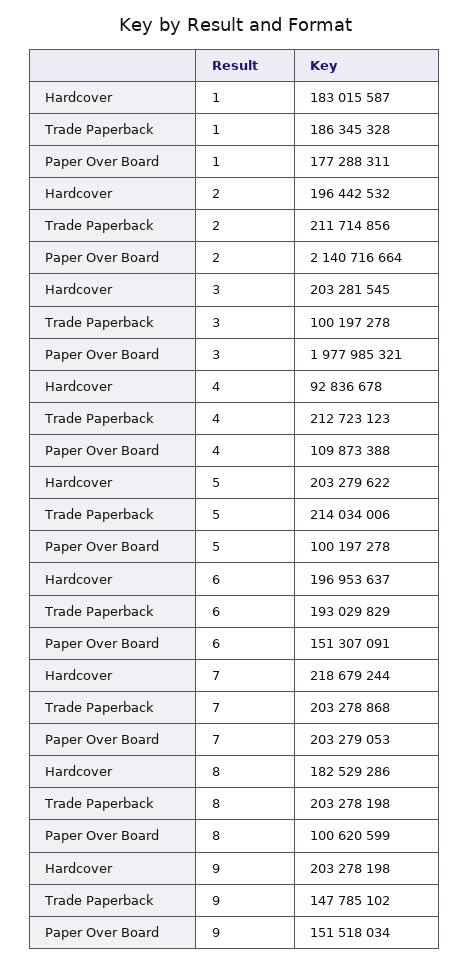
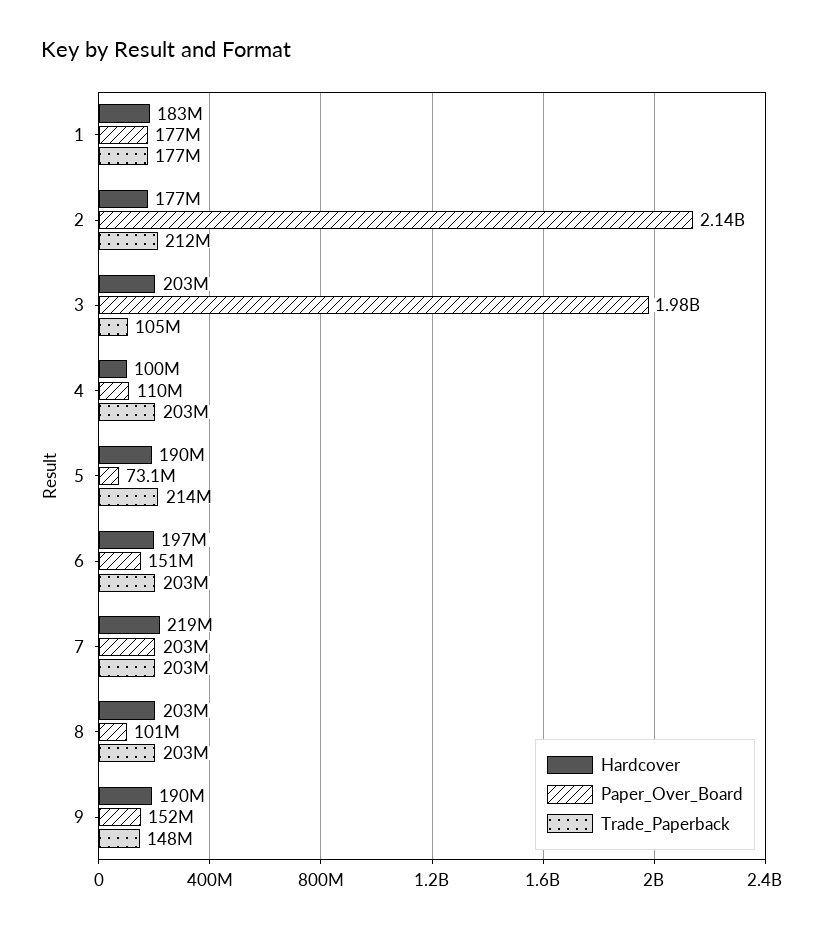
Trade Paperback, 1: 186345328 -> 177000000
Hardcover, 2: 196442532 -> 177000000
Trade Paperback, 3: 100197278 -> 105000000
Hardcover, 4: 92836678 -> 100000000
Trade Paperback, 4: 212723123 -> 203000000
Hardcover, 5: 203279622 -> 190000000
Paper Over Board, 5: 100197278 -> 73100000
Trade Paperback, 6: 193029829 -> 203000000
Hardcover, 8: 182529286 -> 203000000
Hardcover, 9: 203278198 -> 190000000

